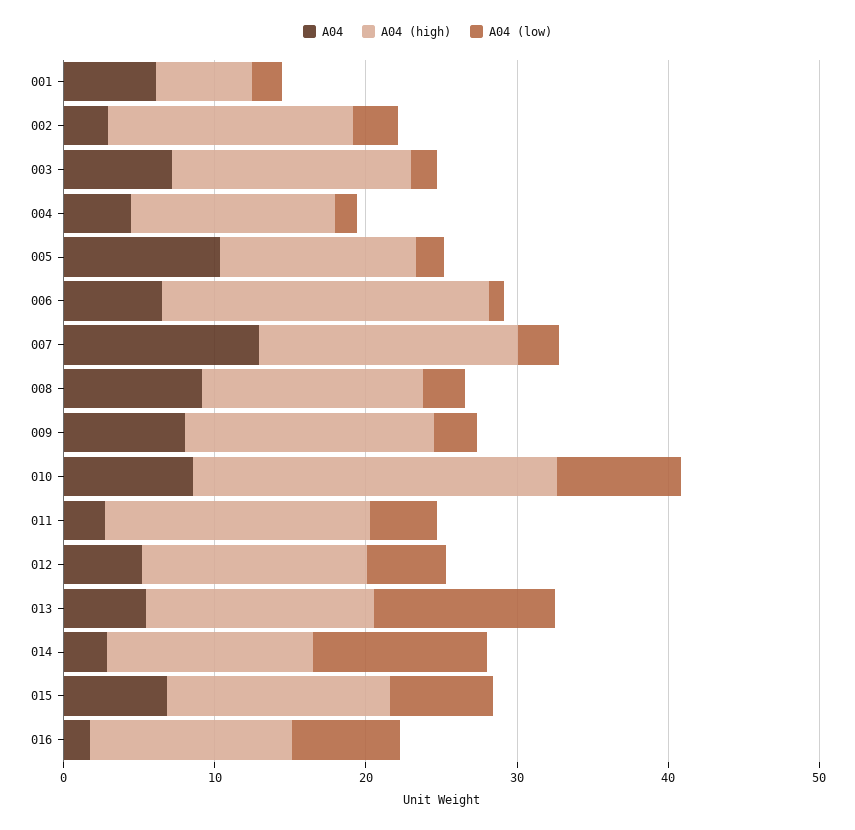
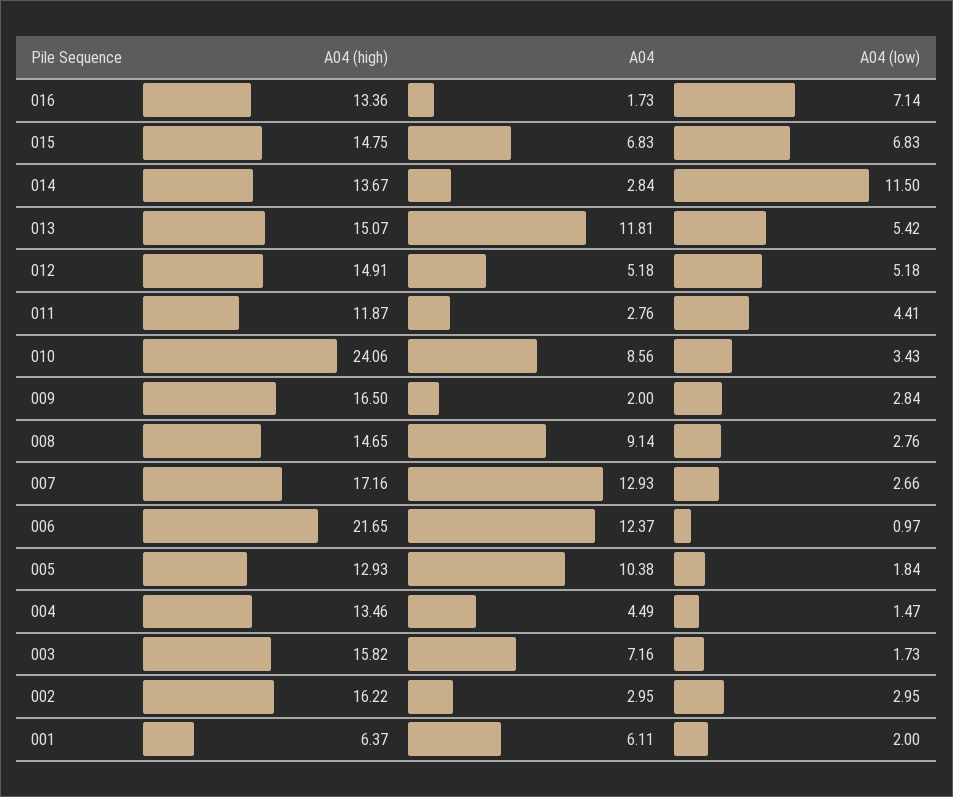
A04, 006: 6 -> 12.37
A04, 009: 8 -> 2
A04 (low), 010: 8 -> 3.43
A04 (high), 011: 18 -> 11.87
A04, 013: 6 -> 11.81
A04 (low), 013: 12 -> 5.42

